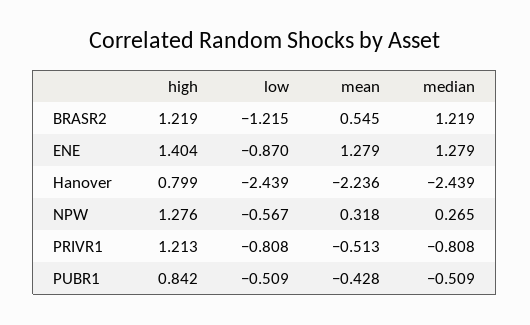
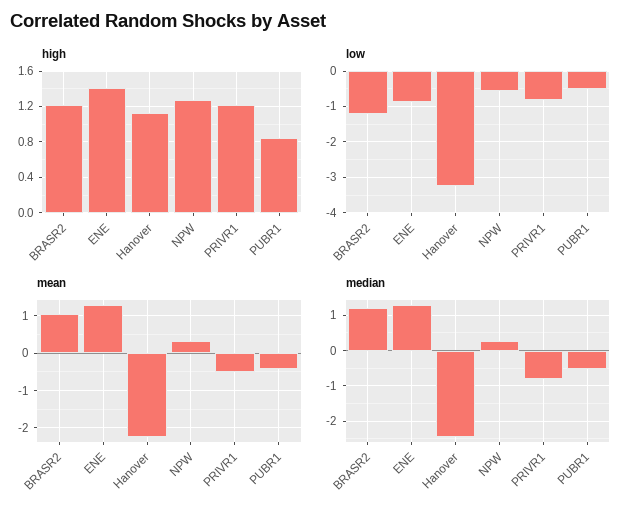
mean, BRASR2: 0.545 -> 1
high, Hanover: 0.799 -> 1.1
low, Hanover: -2.439 -> -3.2

